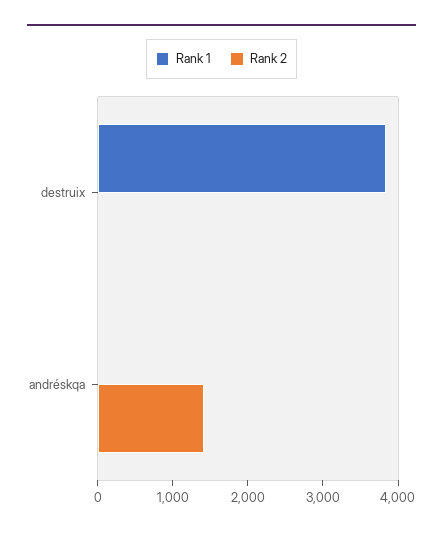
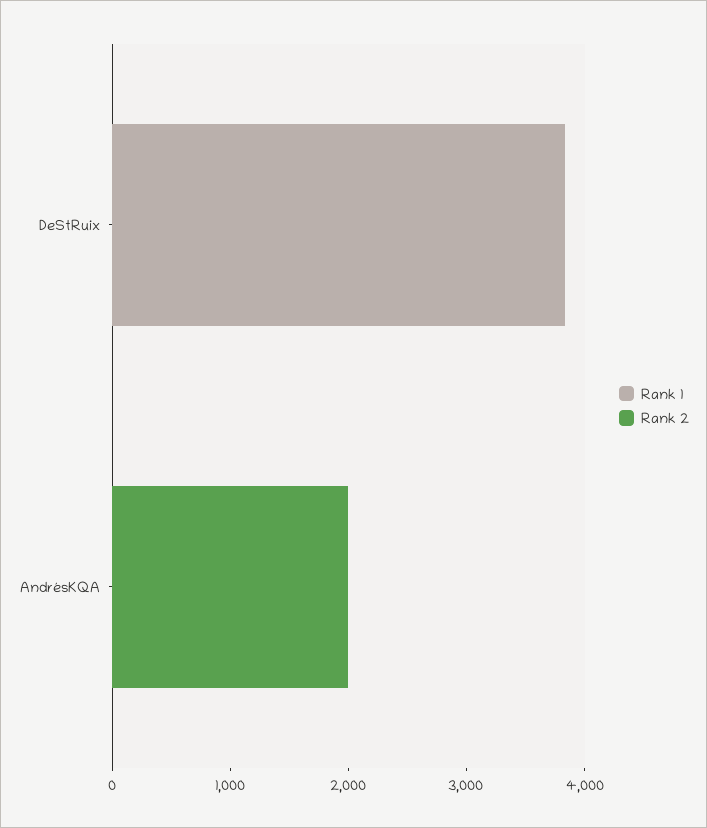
Rank 2, andréskqa: 1400 -> 2000

